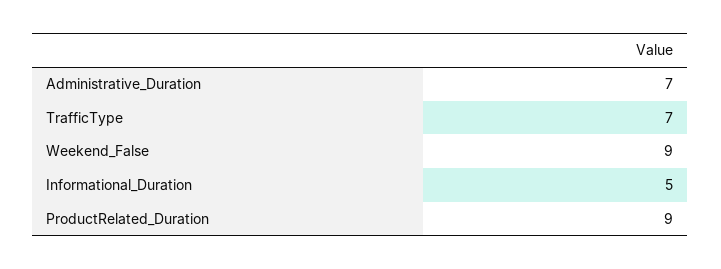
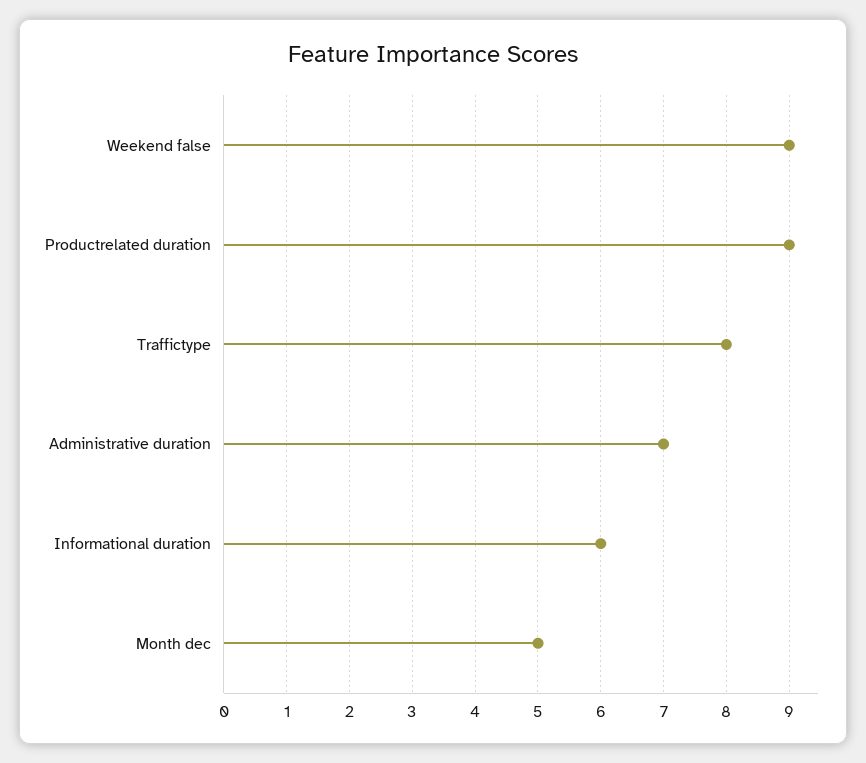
TrafficType: 7 -> 8
Informational_Duration: 5 -> 6
Month dec: none -> 5

